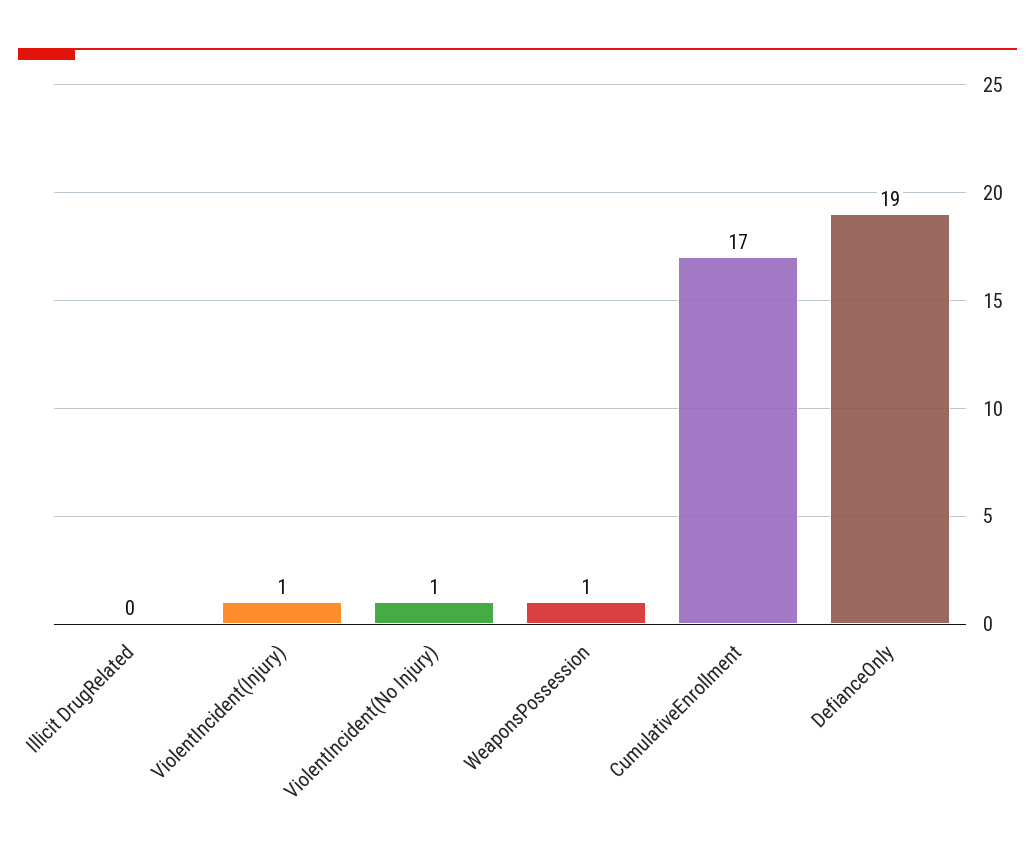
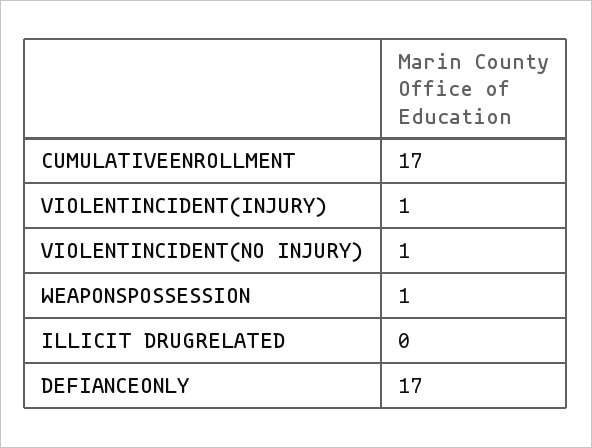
DefianceOnly: 19 -> 17

